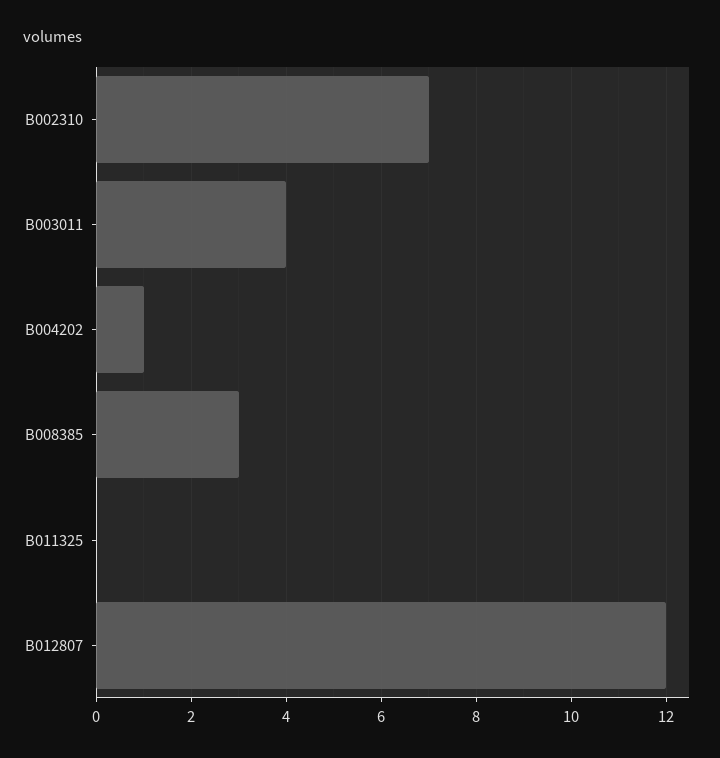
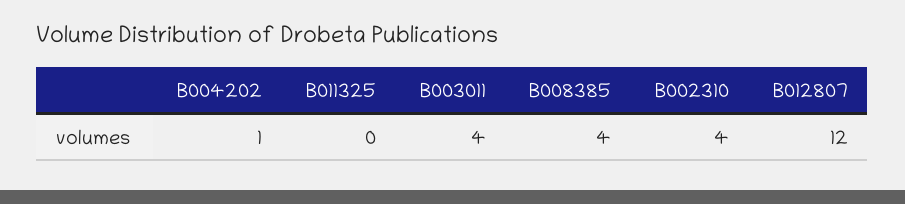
B002310: 7 -> 4
B008385: 3 -> 4

